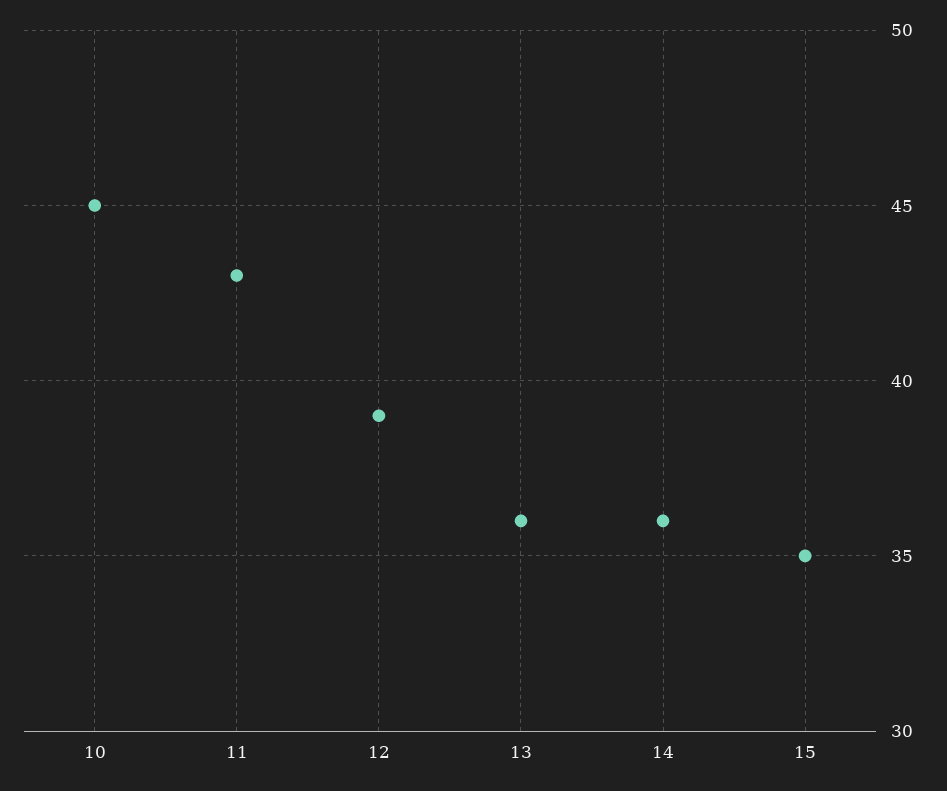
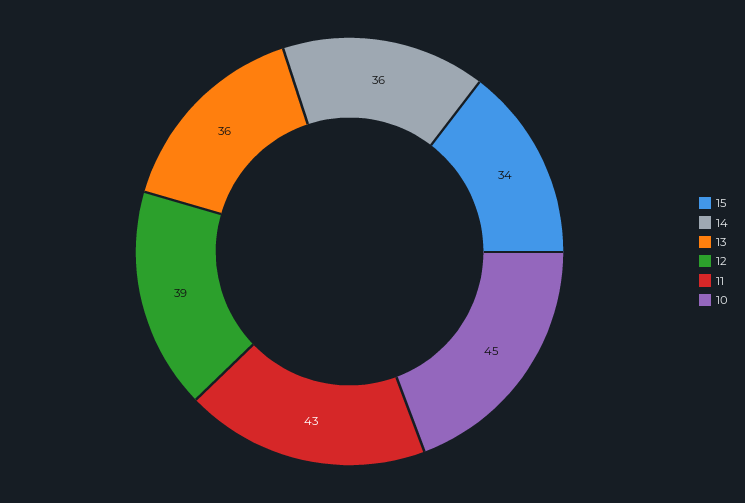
15: 35 -> 34

